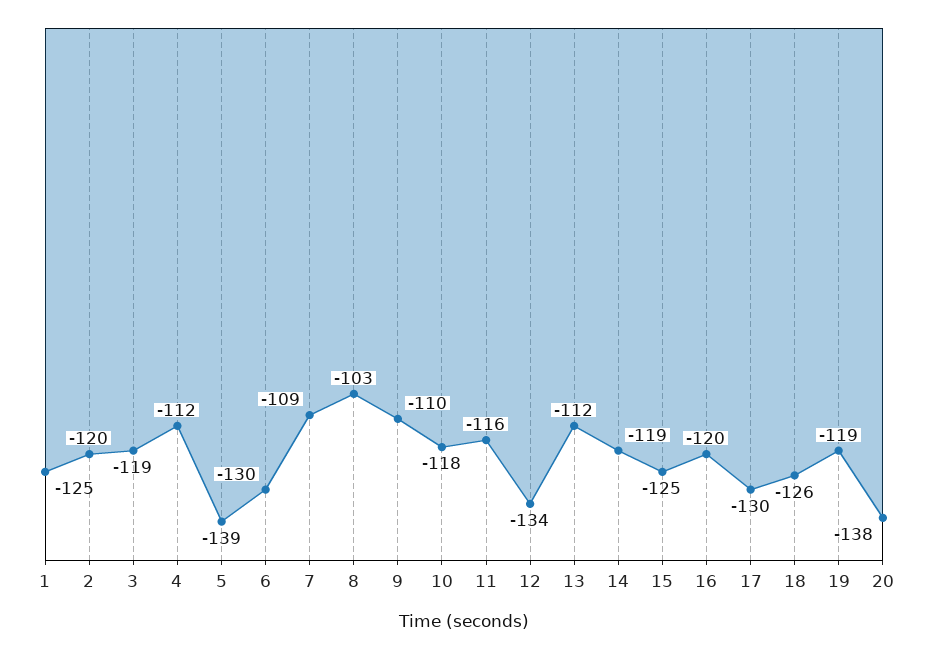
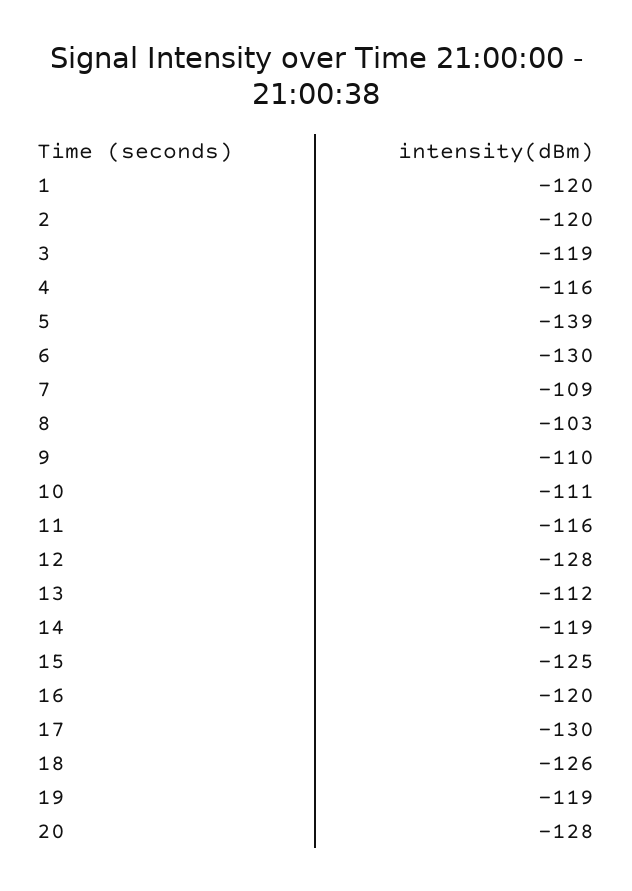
1: -125 -> -120
4: -112 -> -116
10: -118 -> -111
12: -134 -> -128
20: -138 -> -128

